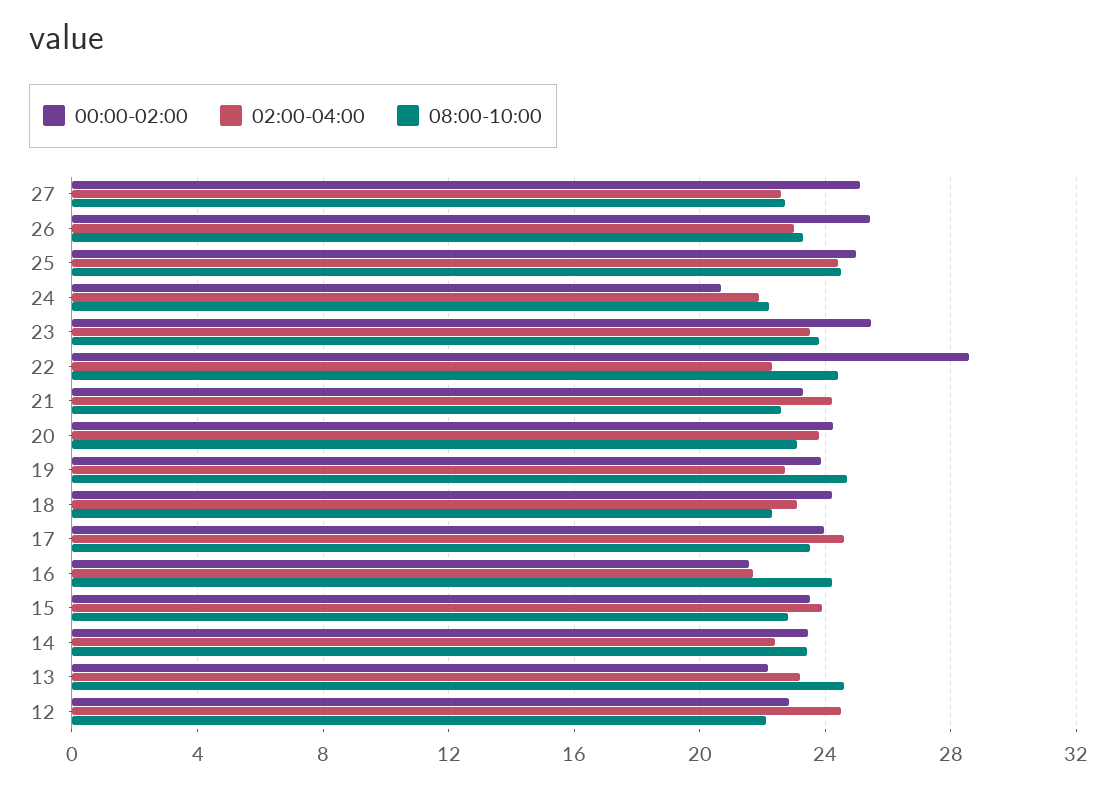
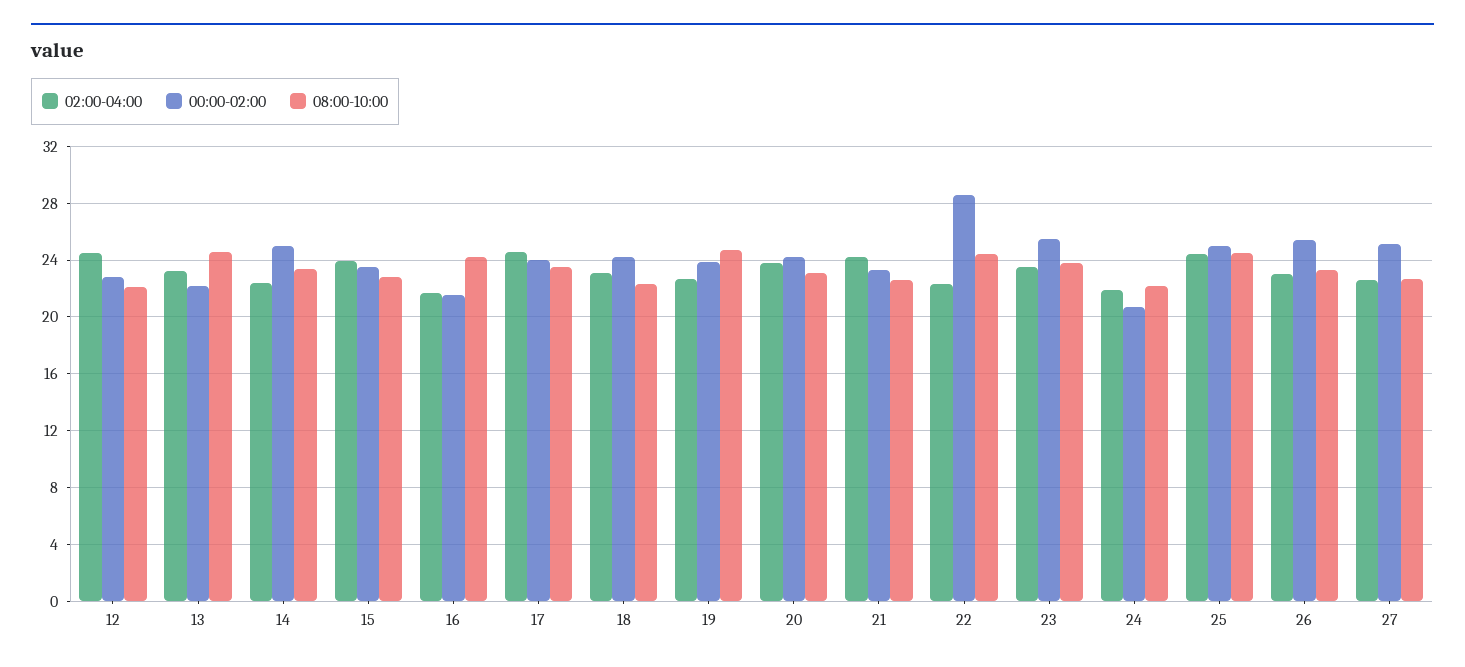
00:00-02:00, 14: 23.5 -> 25

